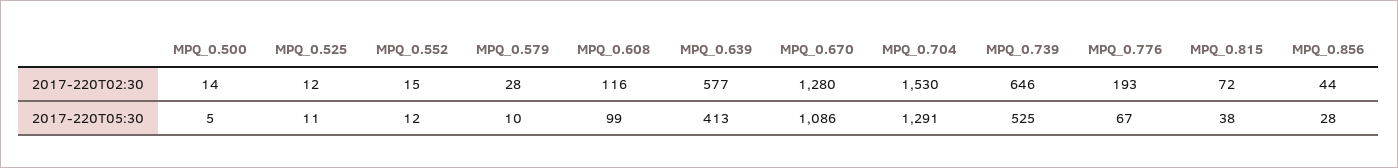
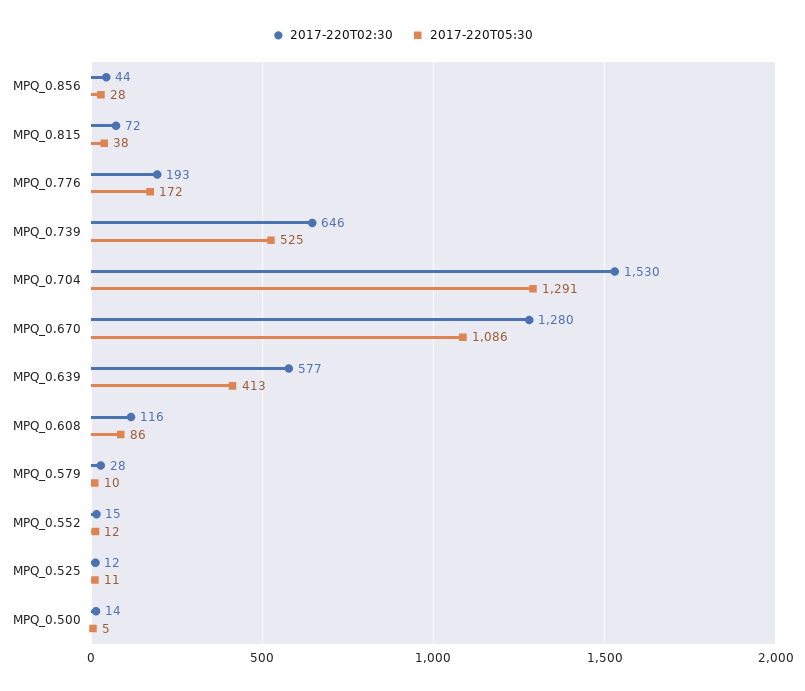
2017-220T05:30, MPQ_0.608: 99 -> 86
2017-220T05:30, MPQ_0.776: 67 -> 172

